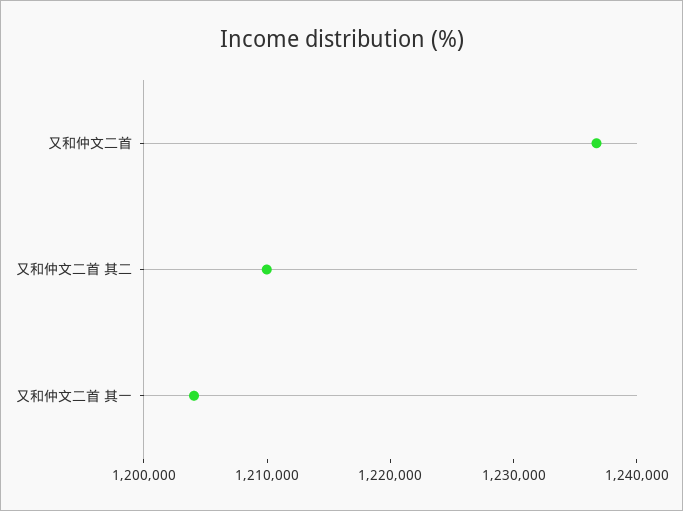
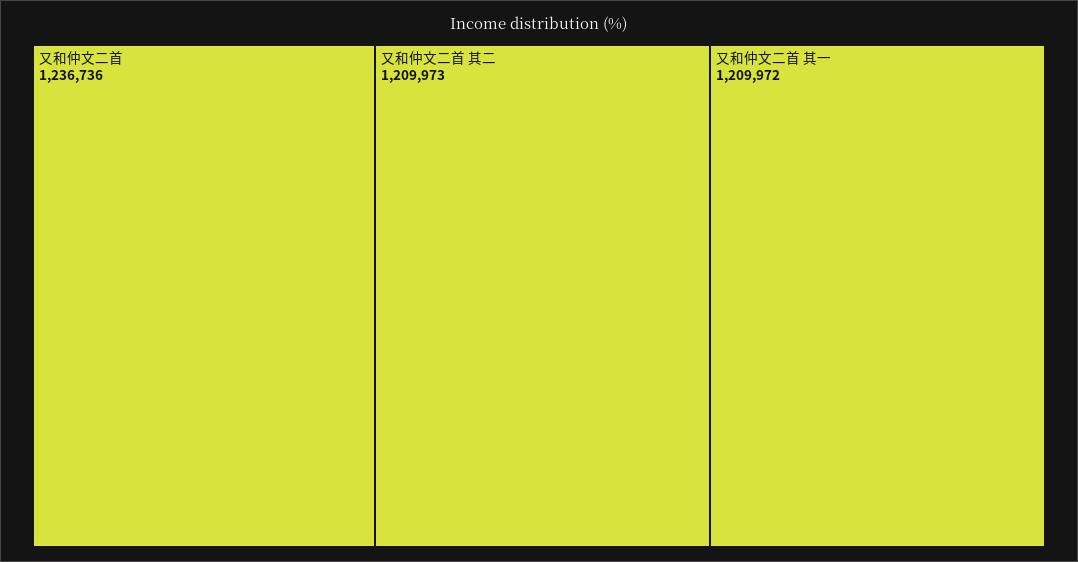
又和仲文二首 其一: 1204000 -> 1209972

